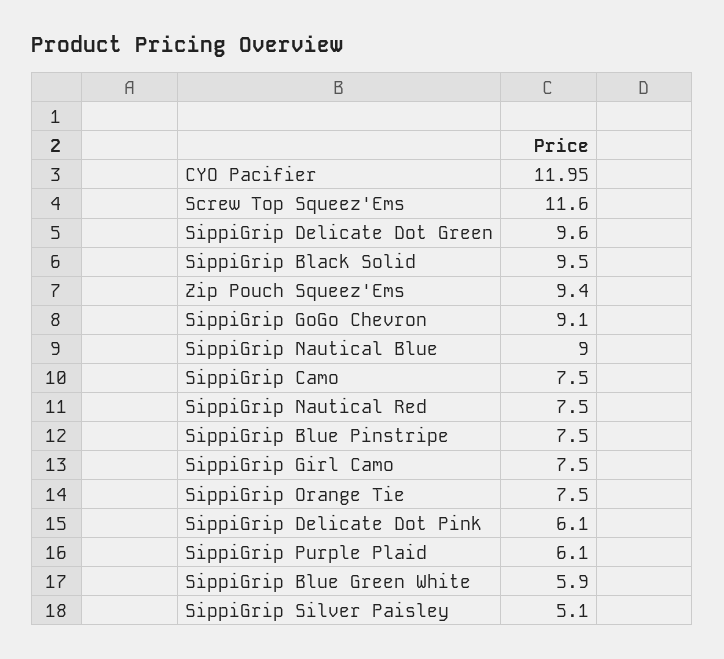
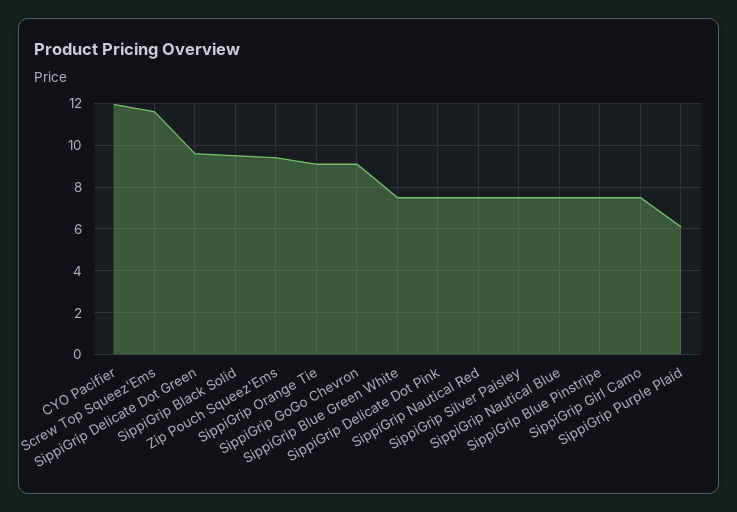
SippiGrip Nautical Blue: 9 -> 7.5
SippiGrip Camo: 7.5 -> none
SippiGrip Orange Tie: 7.5 -> 9
SippiGrip Delicate Dot Pink: 6.1 -> 7.5
SippiGrip Blue Green White: 5.9 -> 7.5
SippiGrip Silver Paisley: 5.1 -> 7.5

